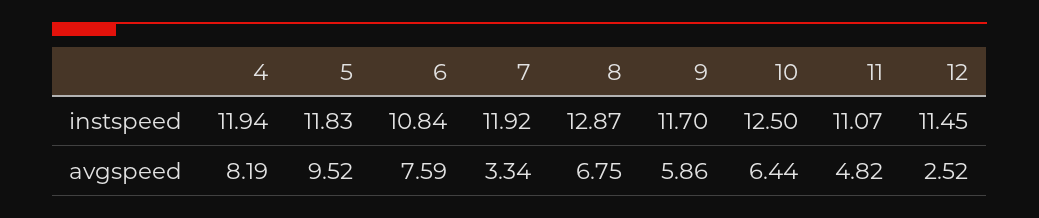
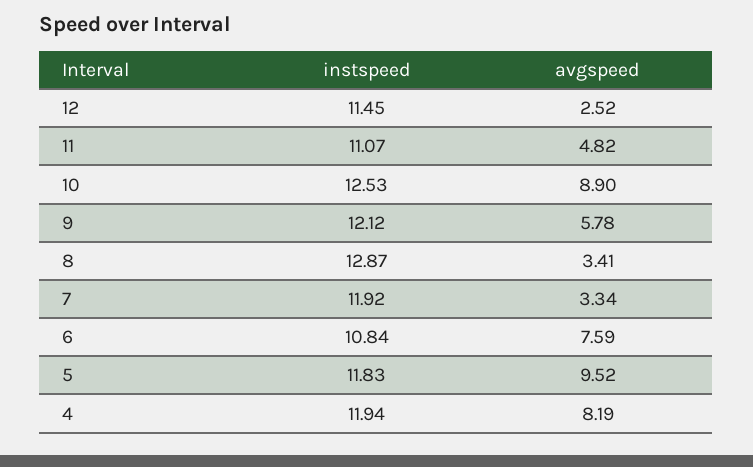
9, instspeed: 11.7 -> 12.12
10, instspeed: 12.5 -> 12.53
8, avgspeed: 6.75 -> 3.41
9, avgspeed: 5.86 -> 5.78
10, avgspeed: 6.44 -> 8.9

